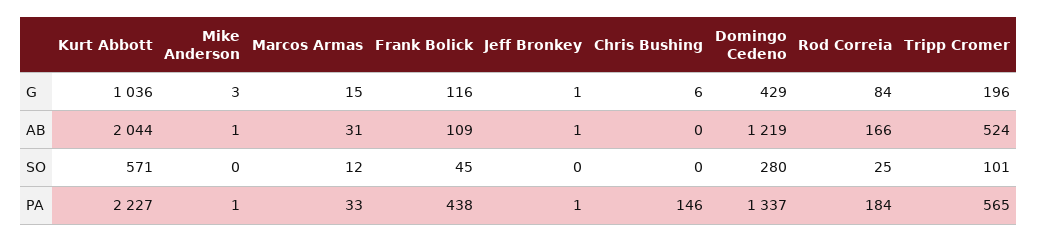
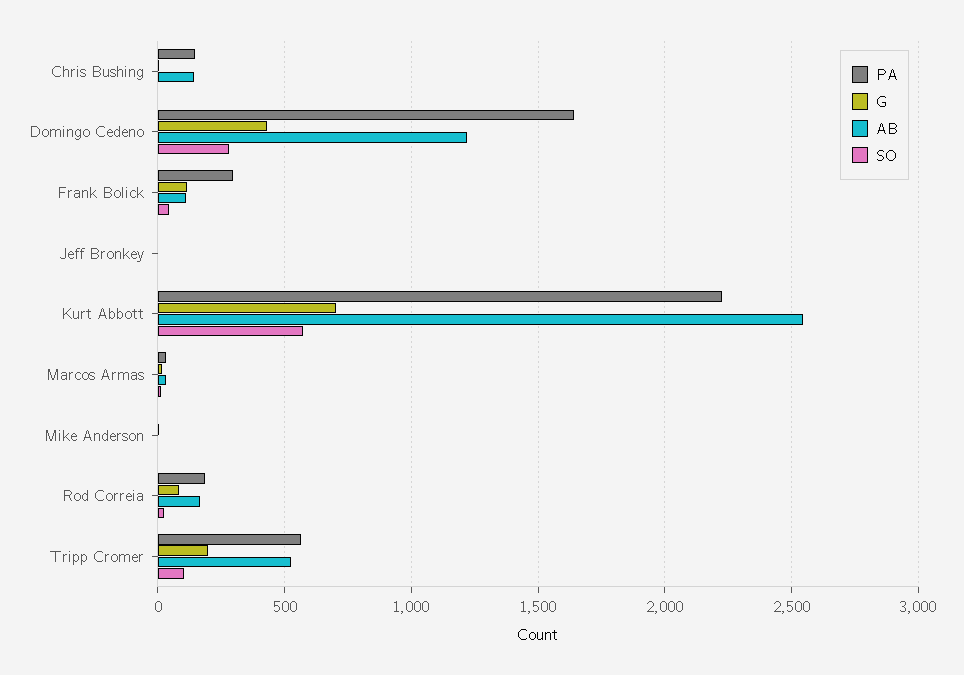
G, Kurt Abbott: 1036 -> 700
AB, Kurt Abbott: 2044 -> 2550
AB, Chris Bushing: 0 -> 150
PA, Frank Bolick: 438 -> 300
PA, Domingo Cedeno: 1337 -> 1650

